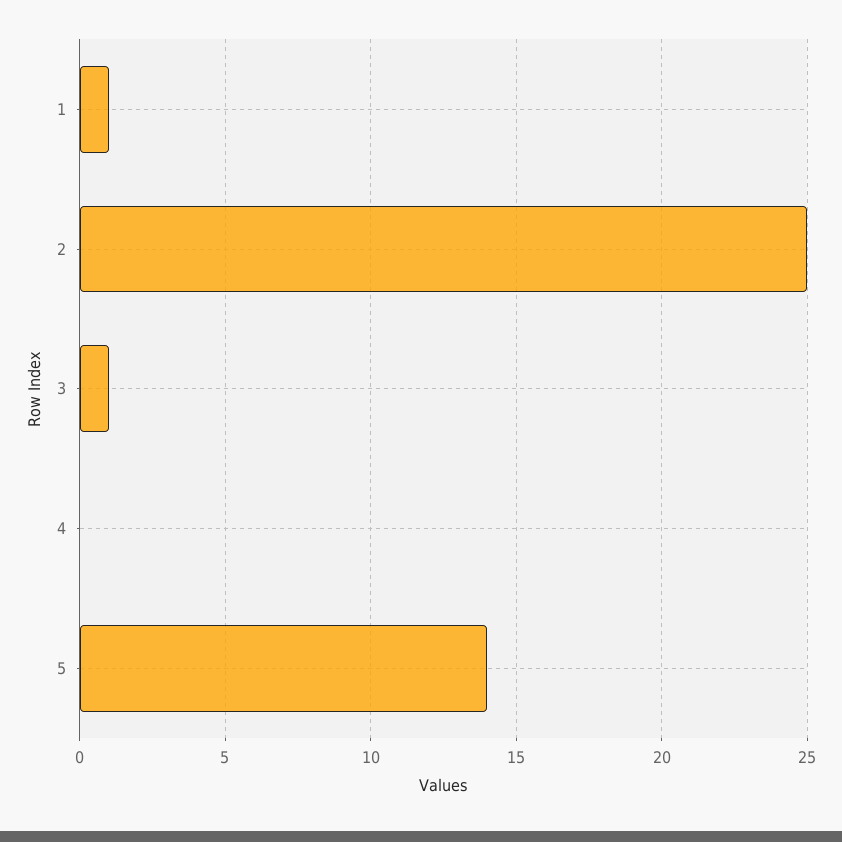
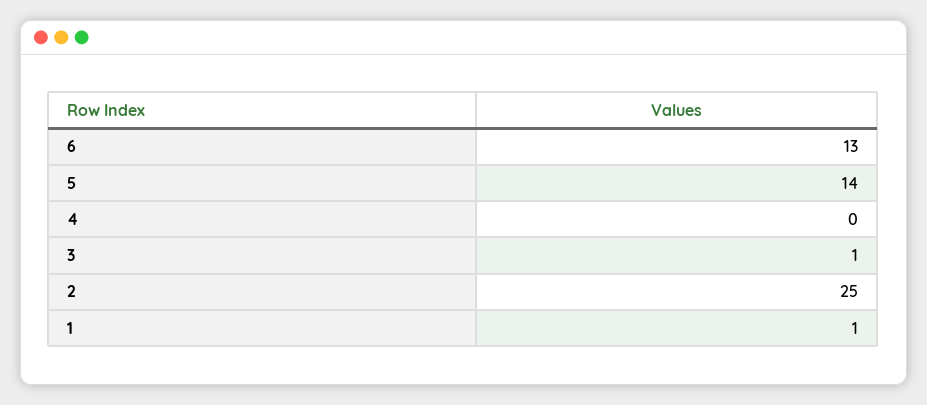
6: none -> 13

